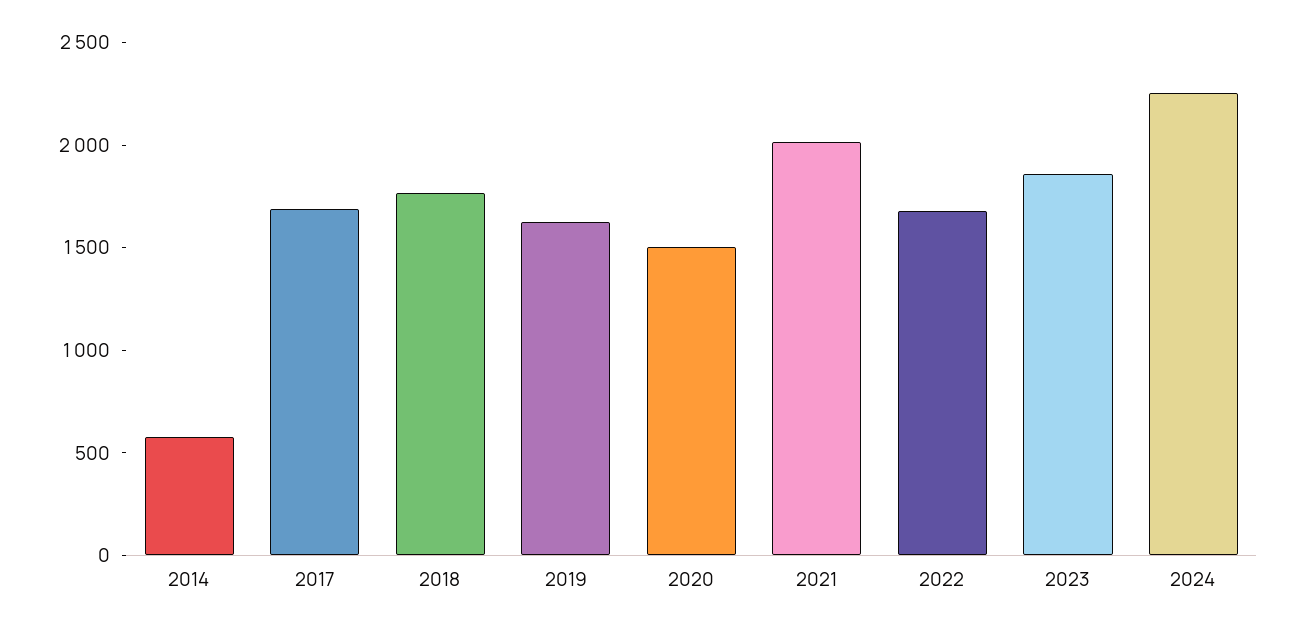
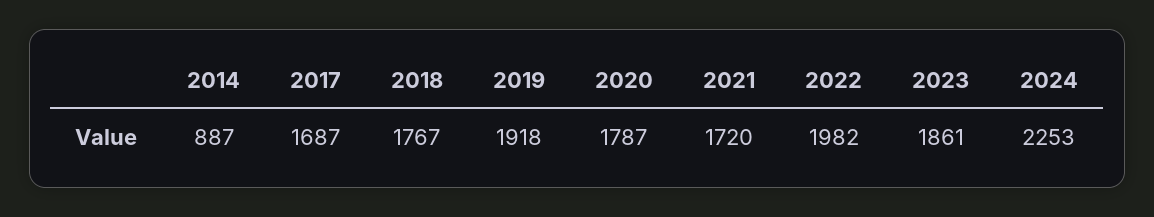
2014: 600 -> 887
2019: 1600 -> 1918
2020: 1500 -> 1787
2021: 2000 -> 1720
2022: 1700 -> 1982

